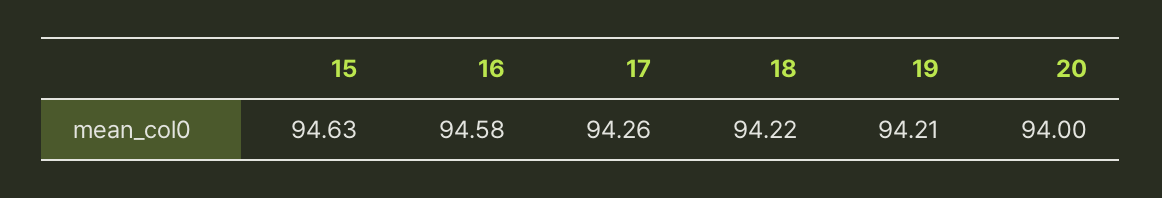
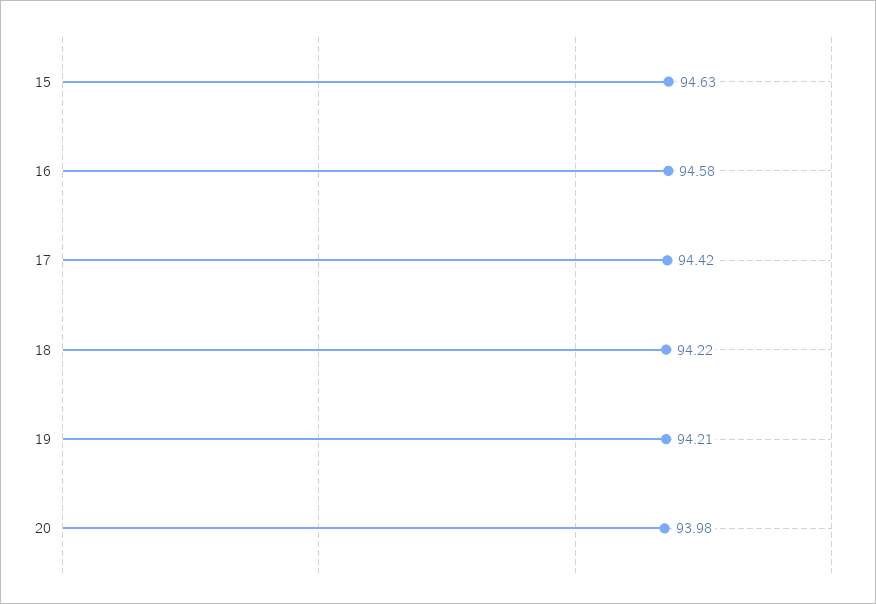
17: 94.26 -> 94.42
20: 94 -> 93.98

